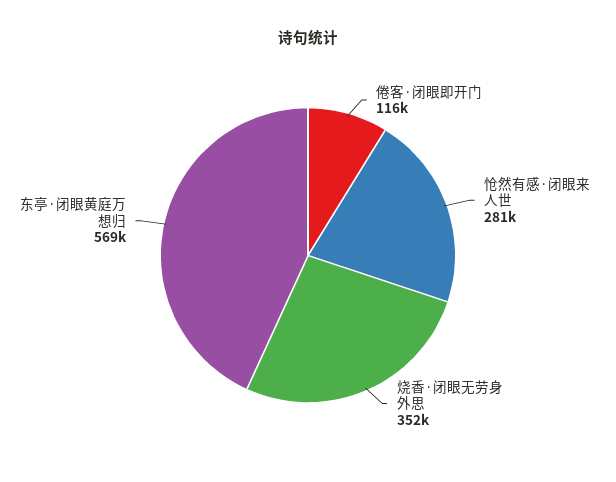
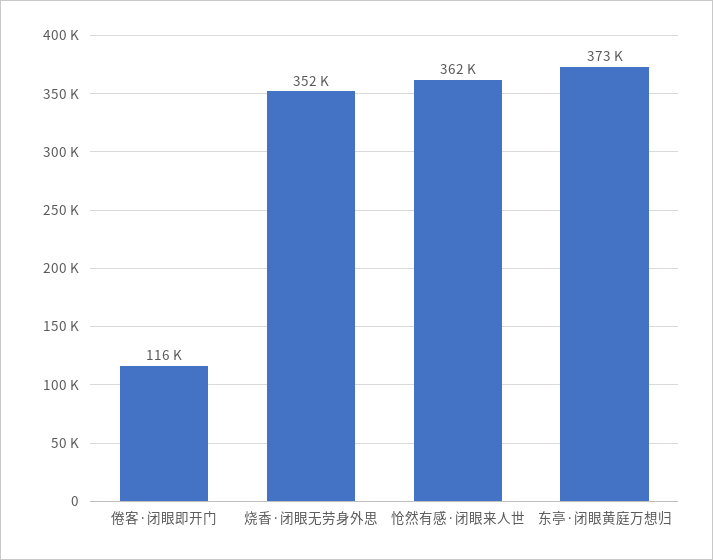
怆然有感·闭眼来人世: 281000 -> 362000
东亭·闭眼黄庭万想归: 569000 -> 373000

